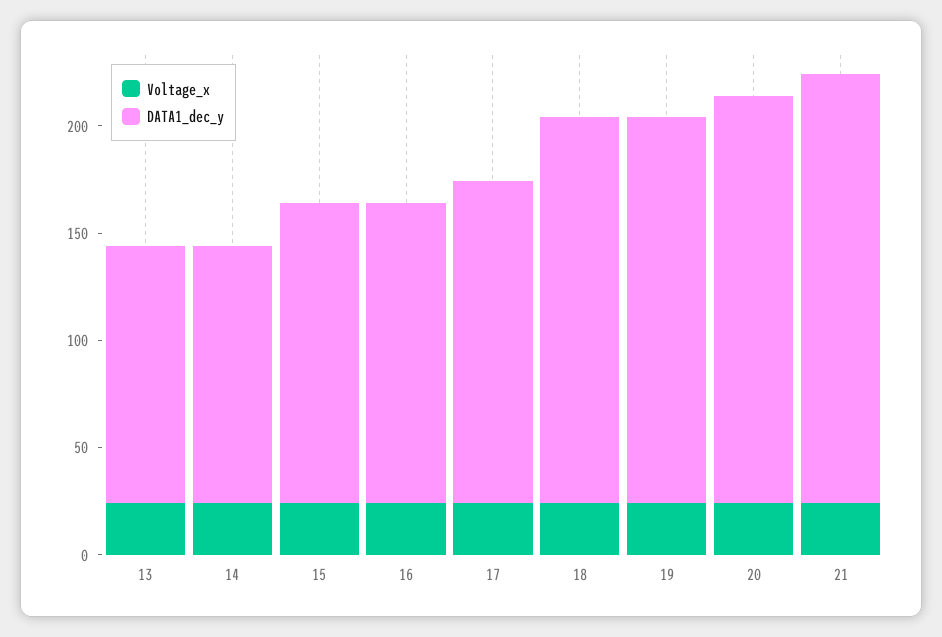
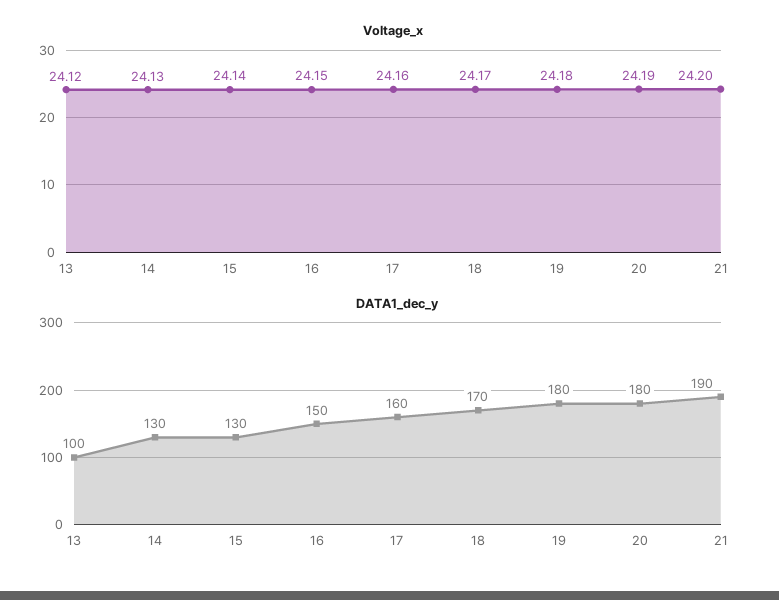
DATA1_dec_y, 13: 120 -> 100
DATA1_dec_y, 14: 120 -> 130
DATA1_dec_y, 15: 140 -> 130
DATA1_dec_y, 16: 140 -> 150
DATA1_dec_y, 17: 150 -> 160
DATA1_dec_y, 18: 180 -> 170
DATA1_dec_y, 20: 190 -> 180
DATA1_dec_y, 21: 200 -> 190

